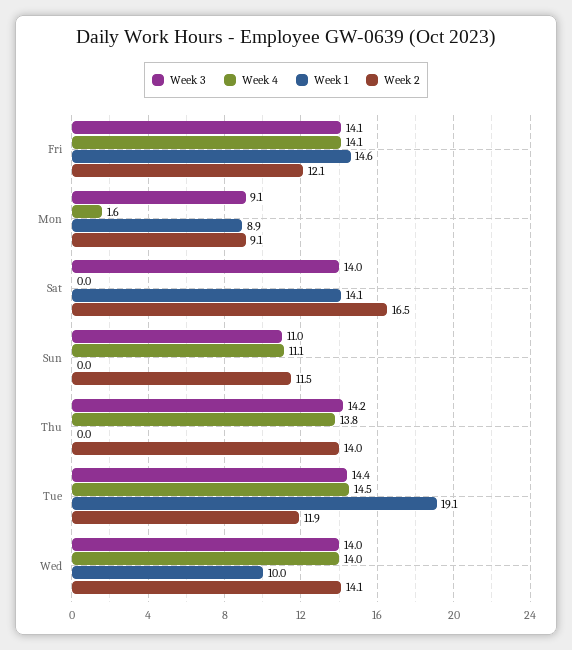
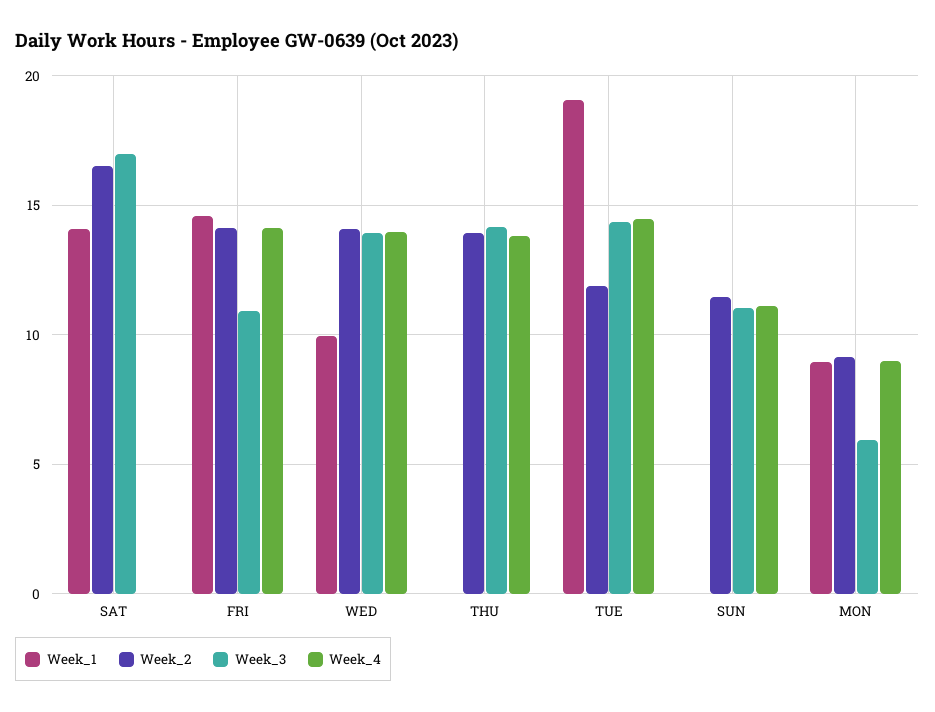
Week 3, Fri: 14.1 -> 11
Week 2, Fri: 12.1 -> 14
Week 3, Mon: 9.1 -> 6
Week 4, Mon: 1.6 -> 9
Week 3, Sat: 14 -> 17

